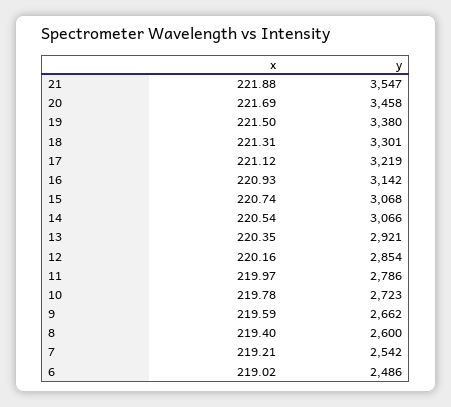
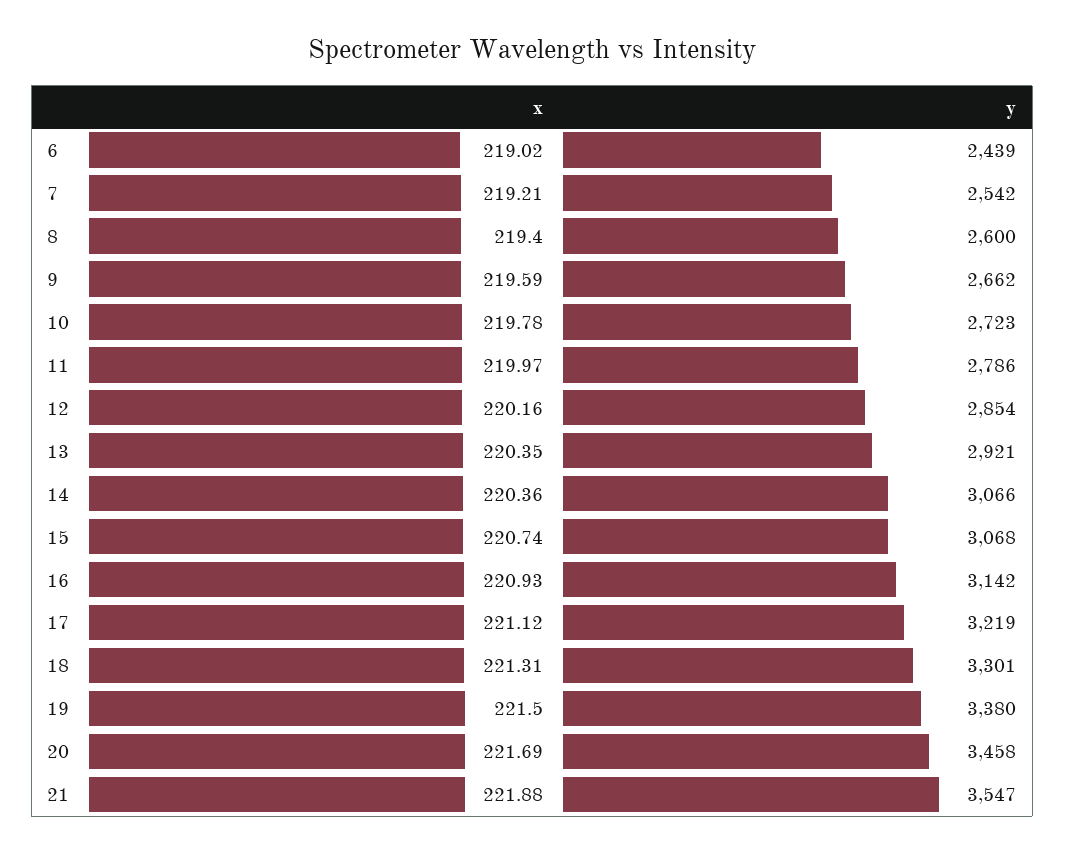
x, 14: 220.54 -> 220.36
y, 6: 2486 -> 2439

